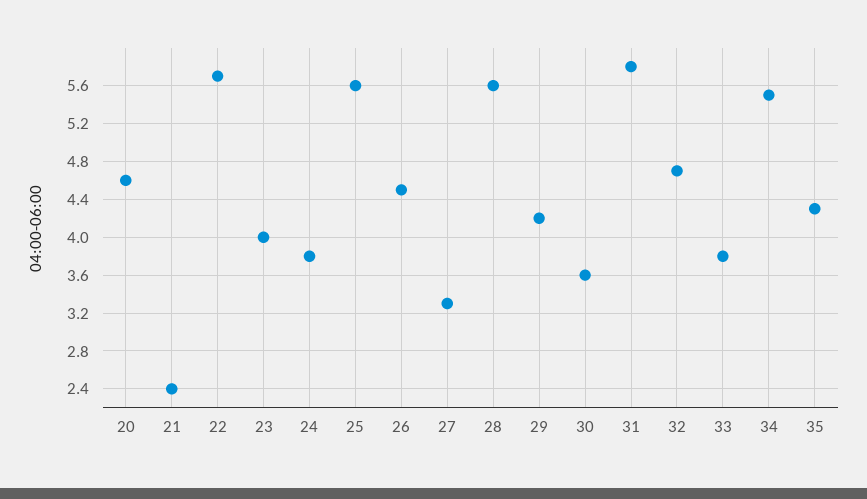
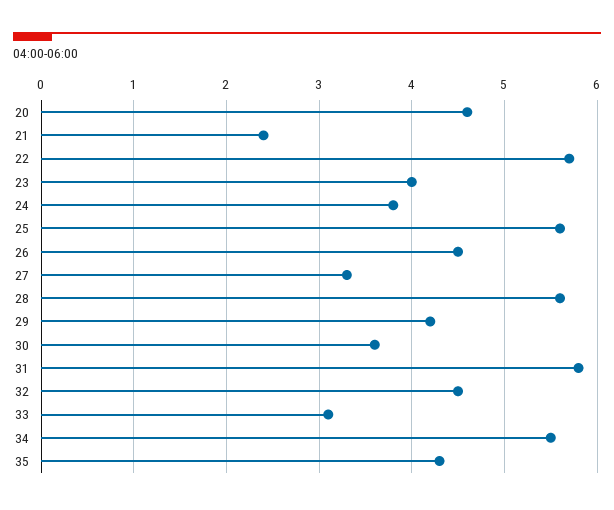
32: 4.7 -> 4.5
33: 3.8 -> 3.1

